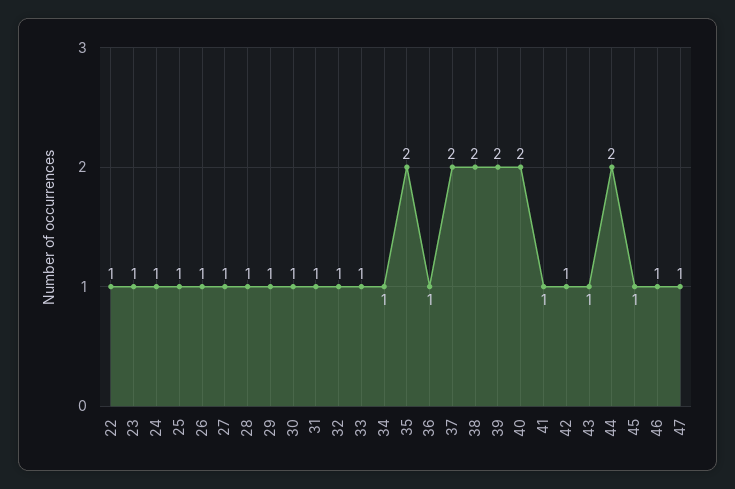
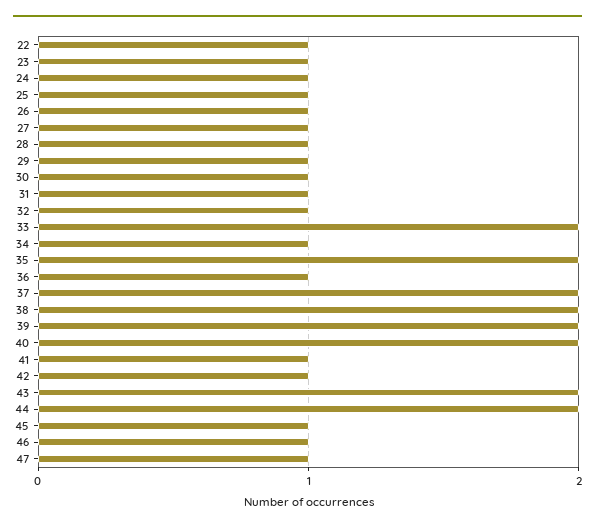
33: 1 -> 2
43: 1 -> 2

